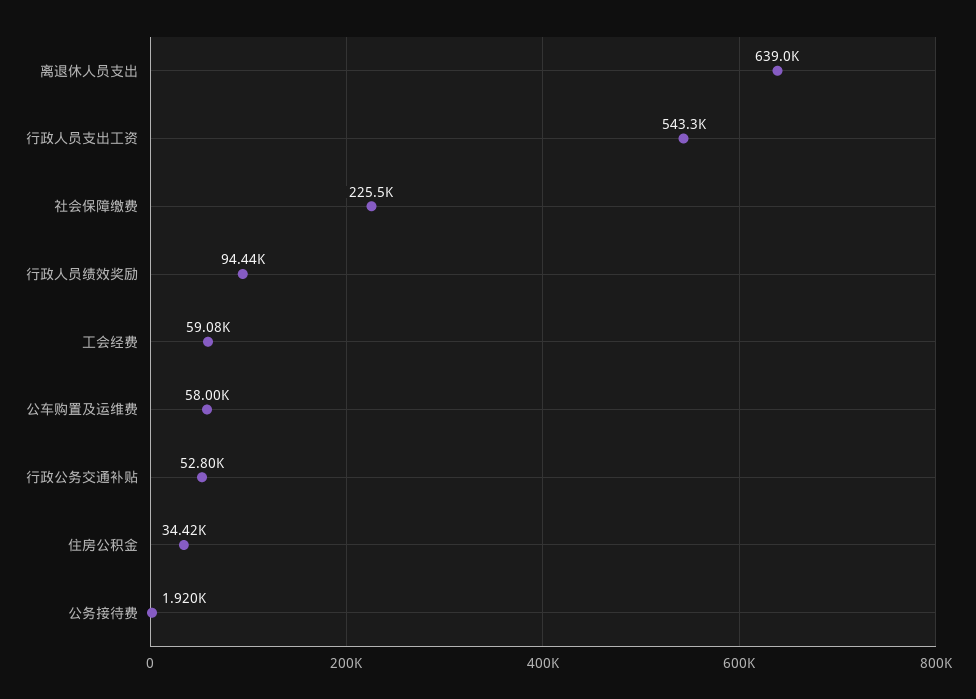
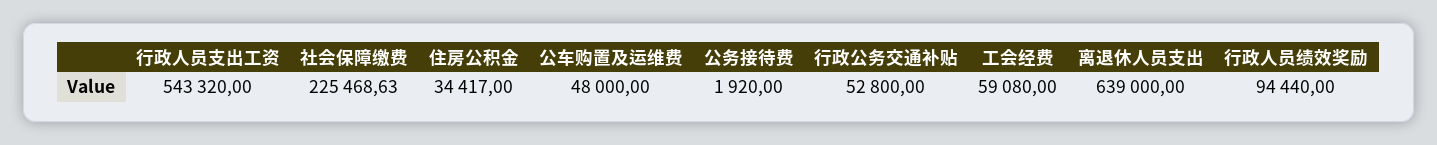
公车购置及运维费: 58000 -> 48000

